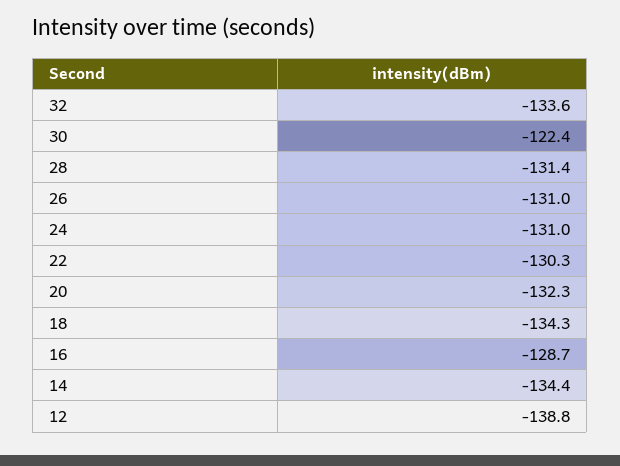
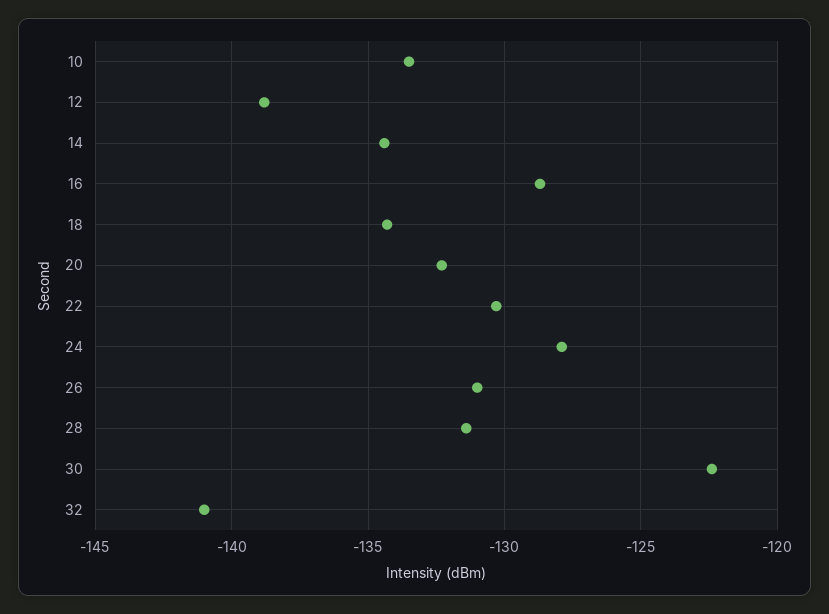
32: -133.6 -> -141
24: -131 -> -128
10: none -> -133.5

